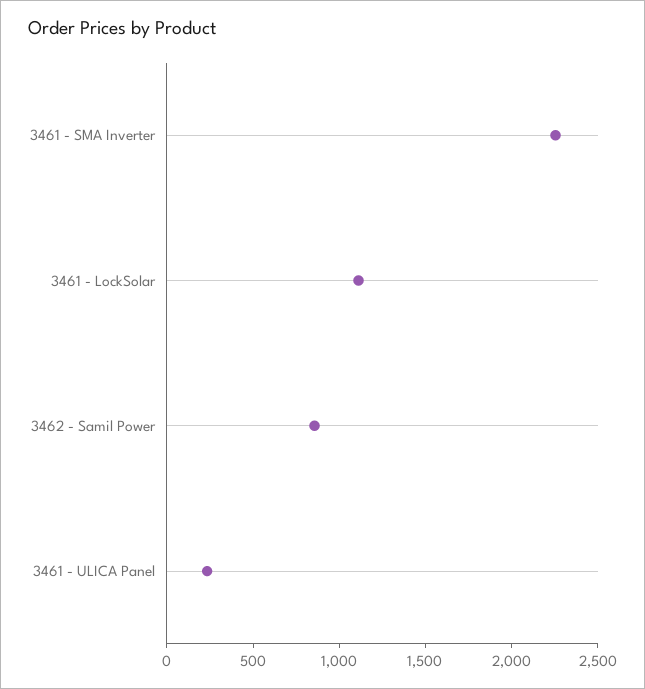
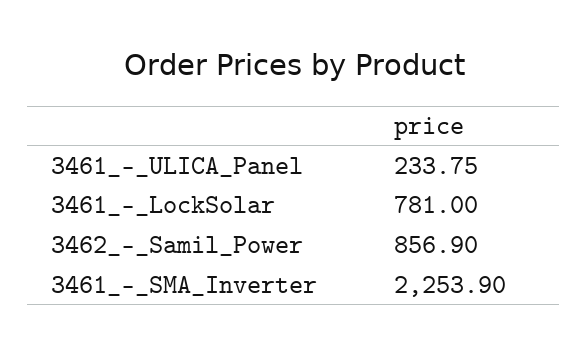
3461 - LockSolar: 1100 -> 781

